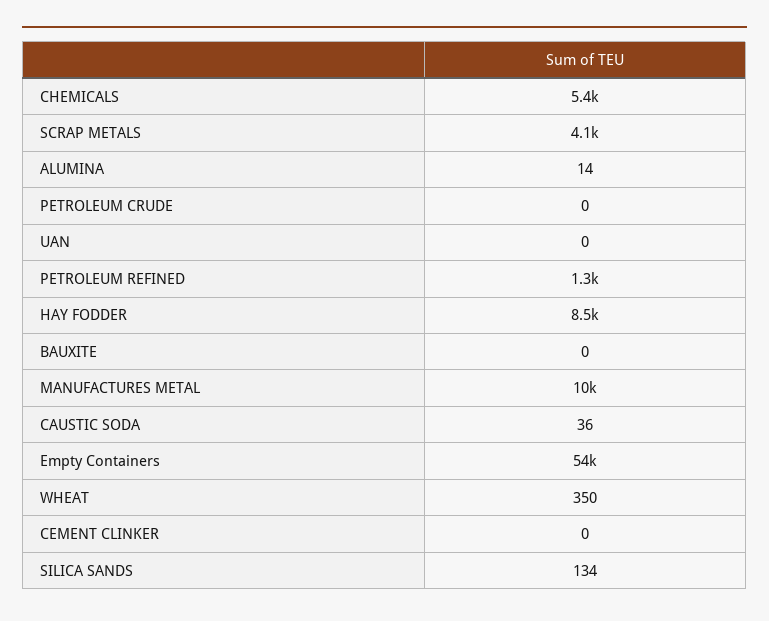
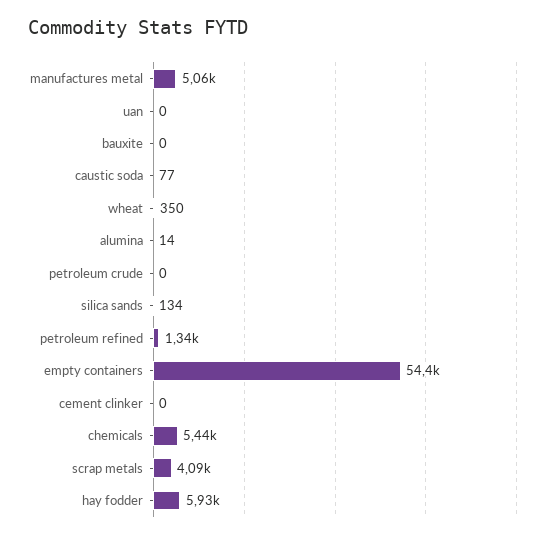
HAY FODDER: 8500 -> 5930
MANUFACTURES METAL: 10000 -> 5060
CAUSTIC SODA: 36 -> 77

